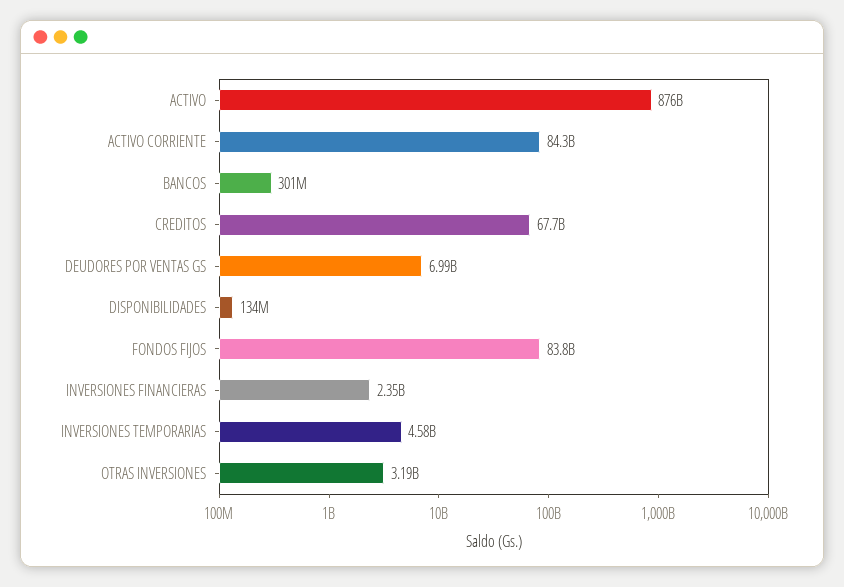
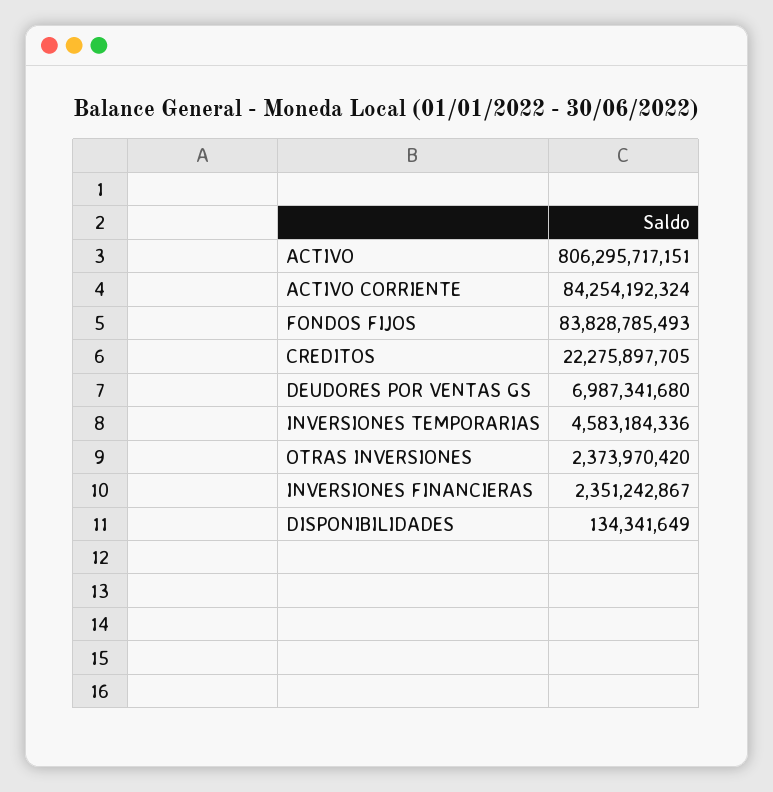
ACTIVO: 876000000000 -> 806295717151
BANCOS: 301000000 -> none
CREDITOS: 67700000000 -> 22275897705
OTRAS INVERSIONES: 3190000000 -> 2373970420

